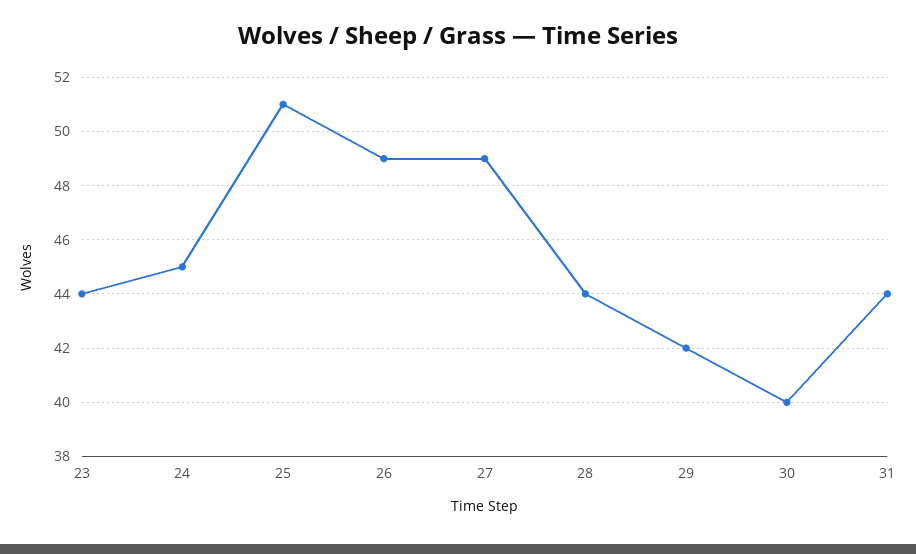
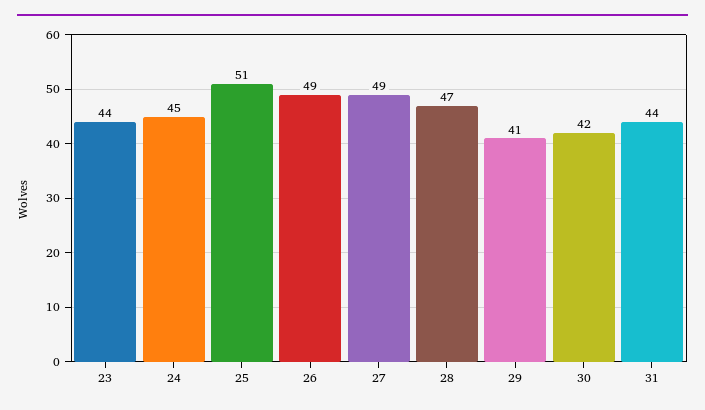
28: 44 -> 47
29: 42 -> 41
30: 40 -> 42

